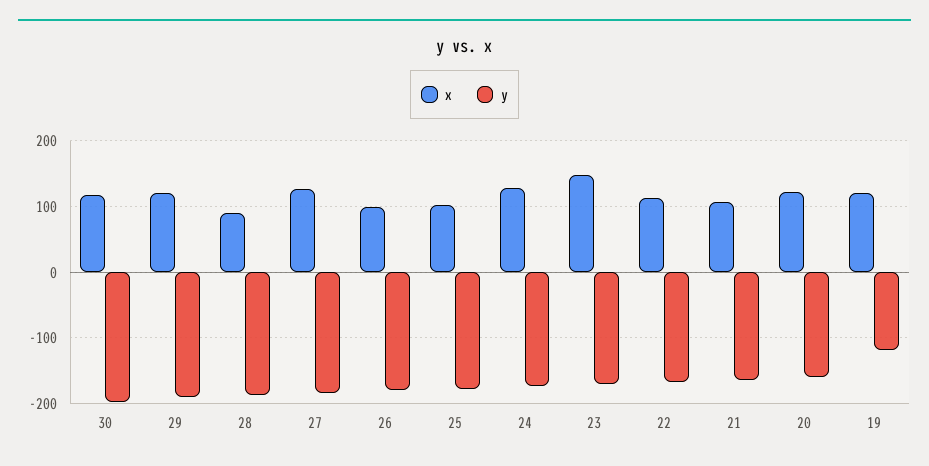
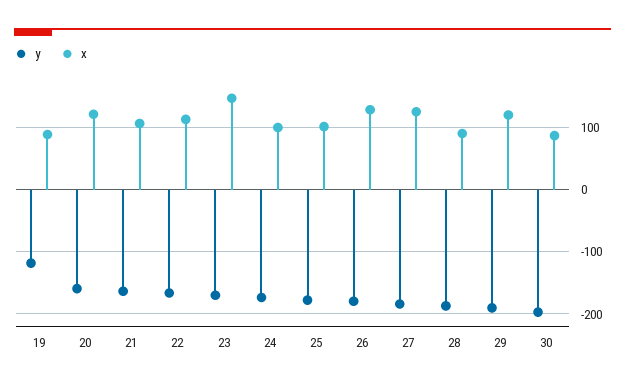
x, 30: 120 -> 90
x, 26: 100 -> 130
x, 24: 130 -> 100
x, 19: 120 -> 90

